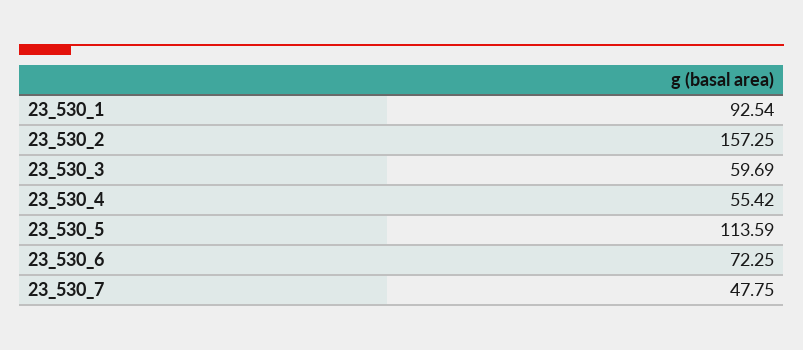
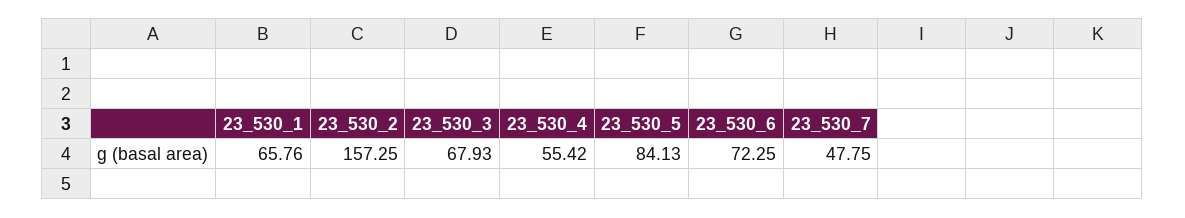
23_530_1: 92.54 -> 65.76
23_530_3: 59.69 -> 67.93
23_530_5: 113.59 -> 84.13

